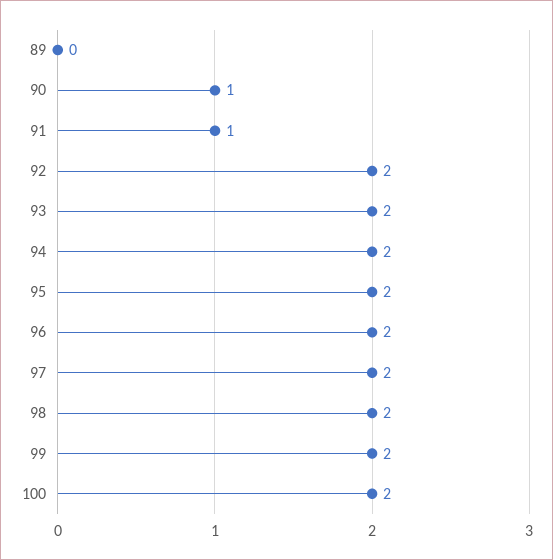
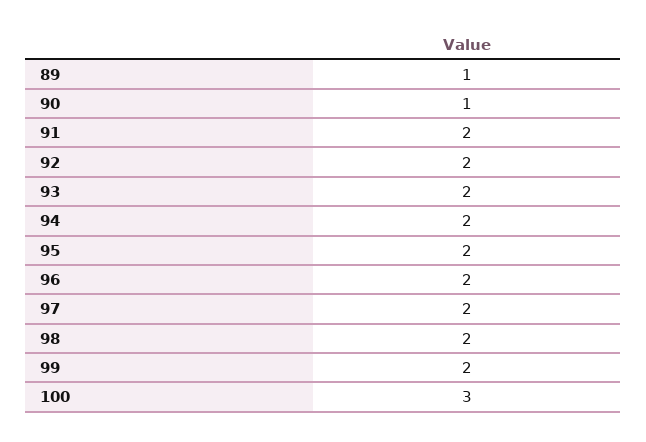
89: 0 -> 1
91: 1 -> 2
100: 2 -> 3

